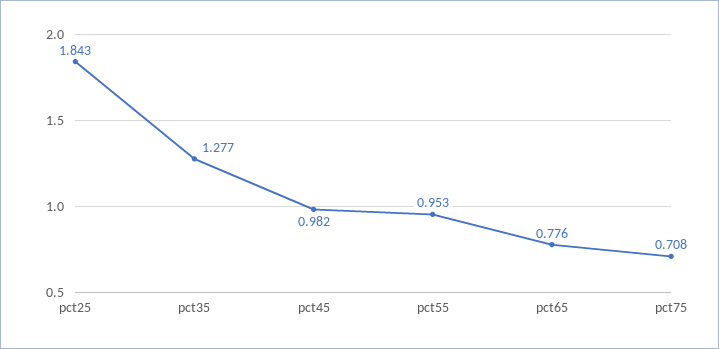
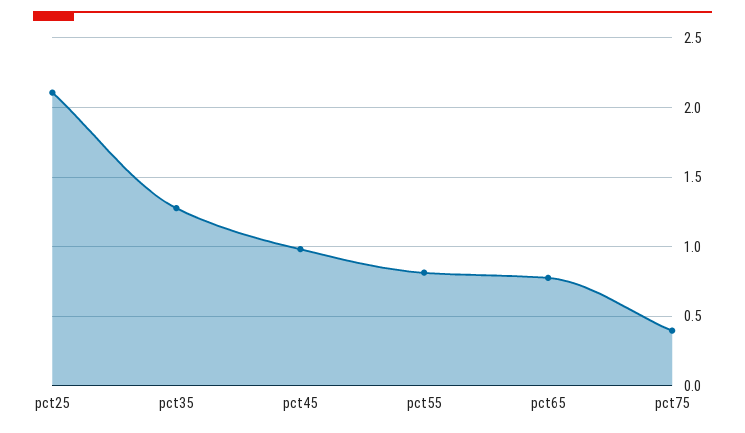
pct25: 1.843 -> 2.1
pct55: 0.953 -> 0.8
pct75: 0.708 -> 0.4

